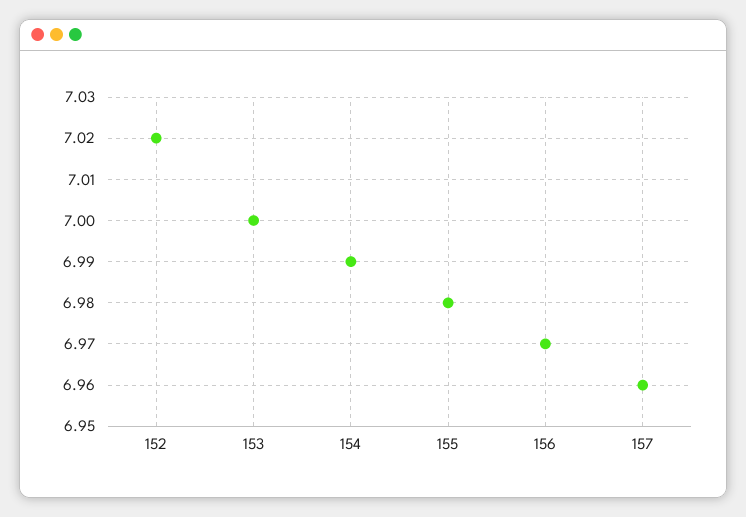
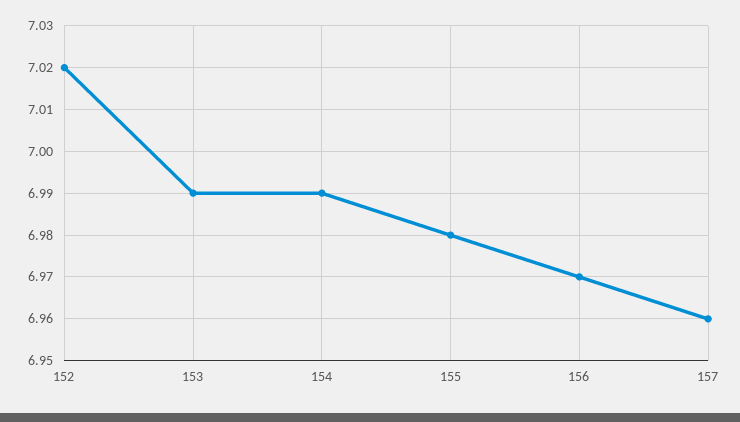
153: 7 -> 6.99

